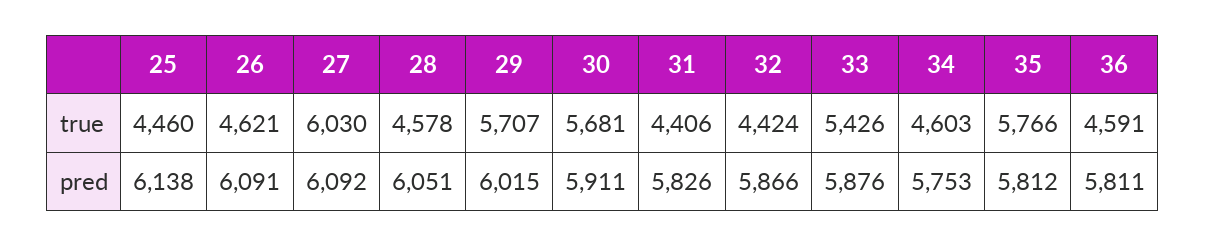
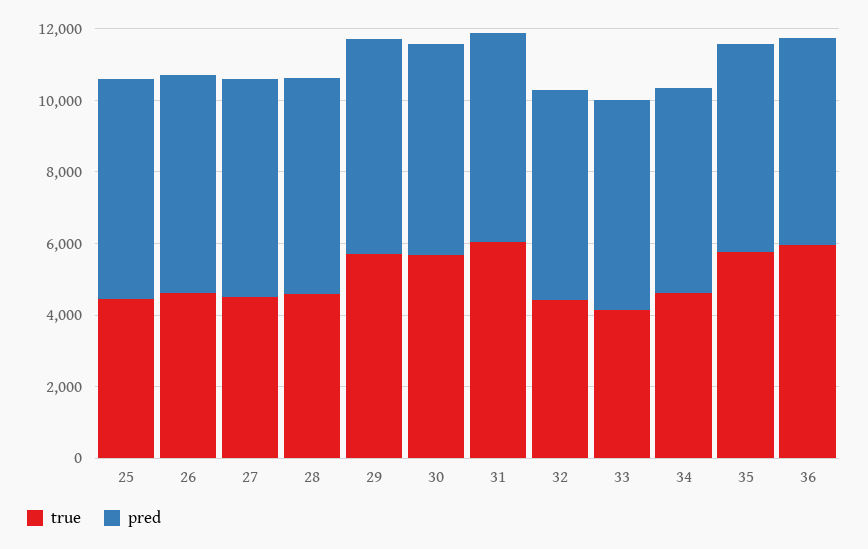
true, 27: 6030 -> 4500
true, 31: 4406 -> 6000
true, 33: 5426 -> 4000
true, 36: 4591 -> 6000

